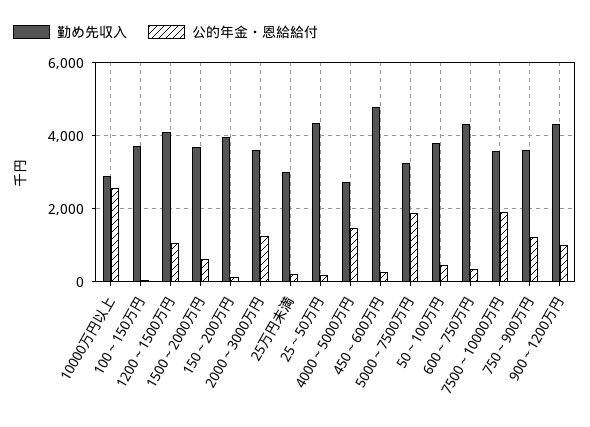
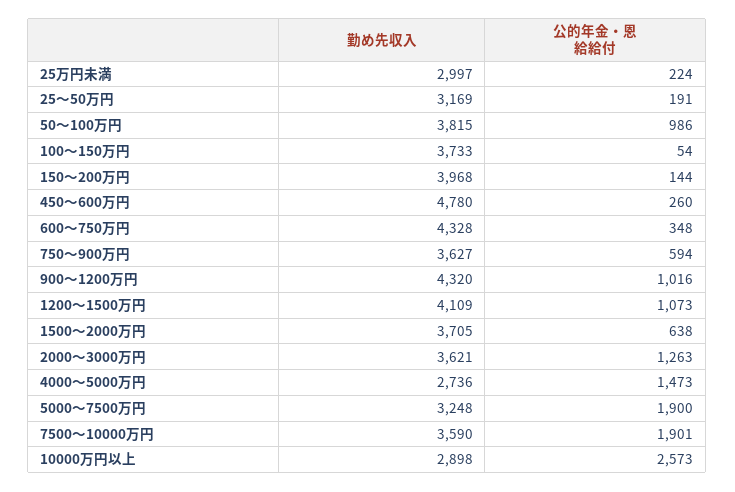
勤め先収入, 25～50万円: 4400 -> 3169
公的年金・恩給給付, 50～100万円: 400 -> 986
公的年金・恩給給付, 750～900万円: 1200 -> 594

